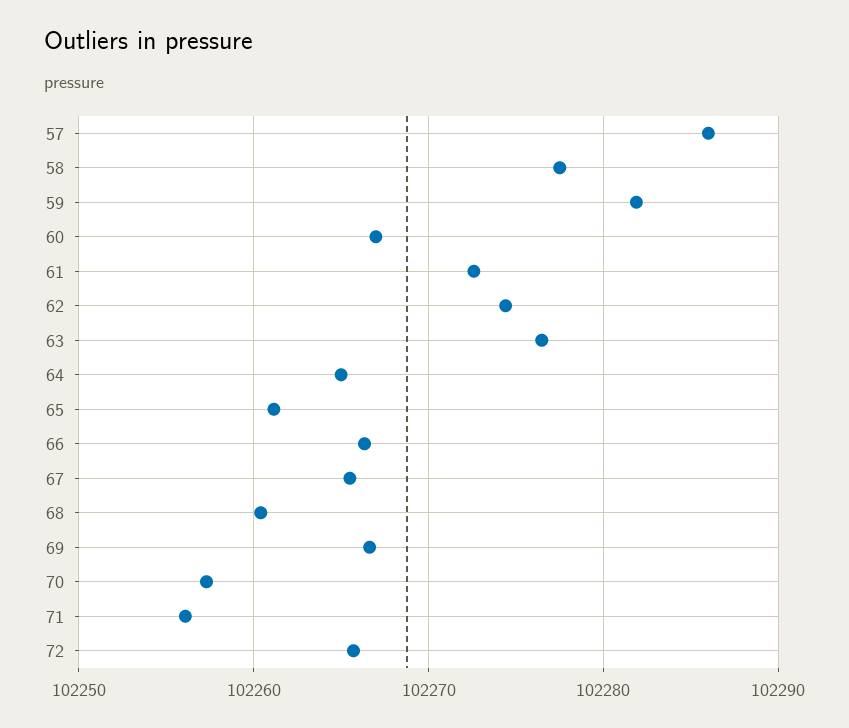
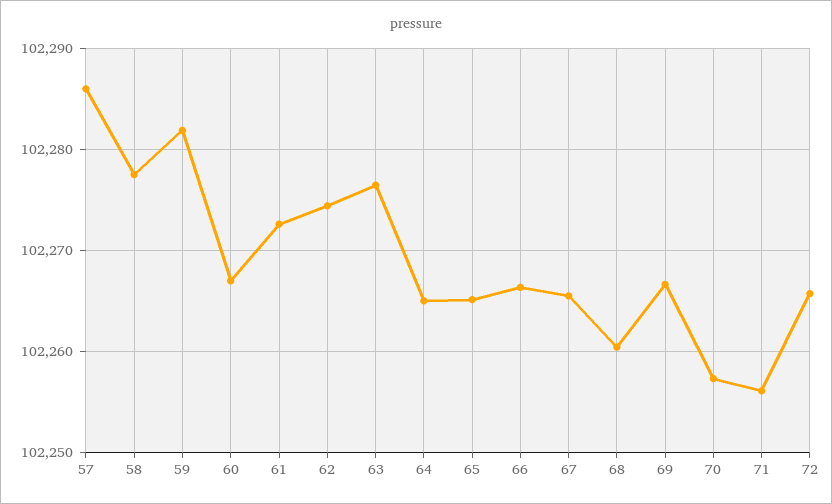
65: 102261 -> 102265

